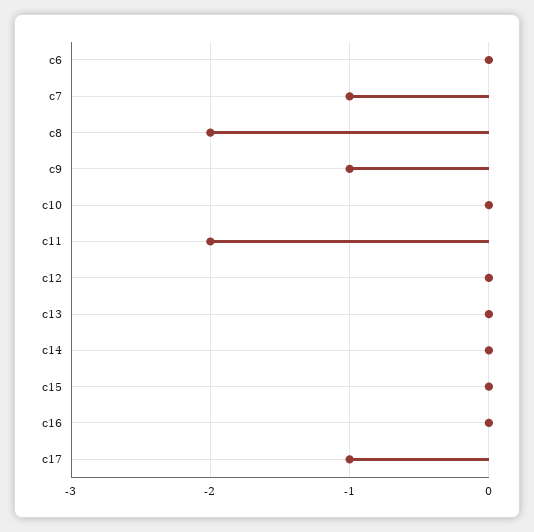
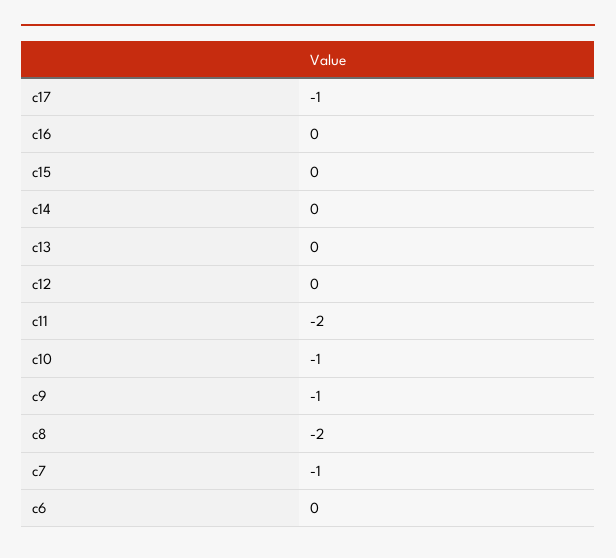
c10: 0 -> -1

